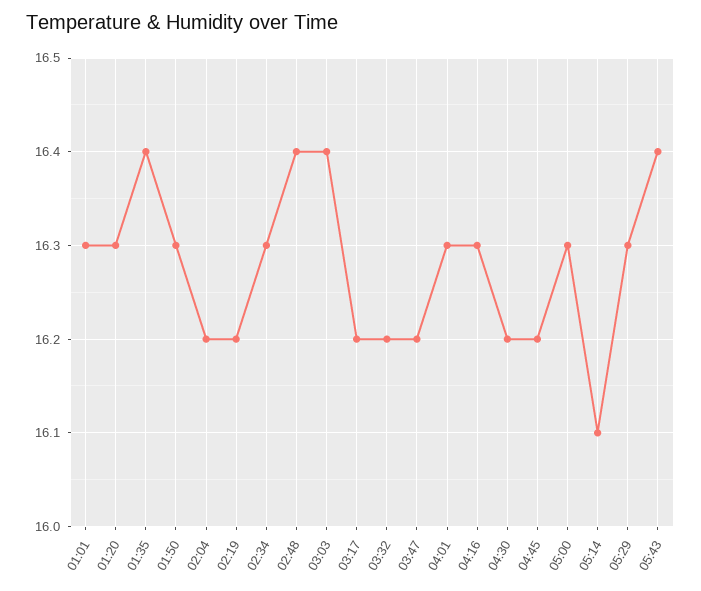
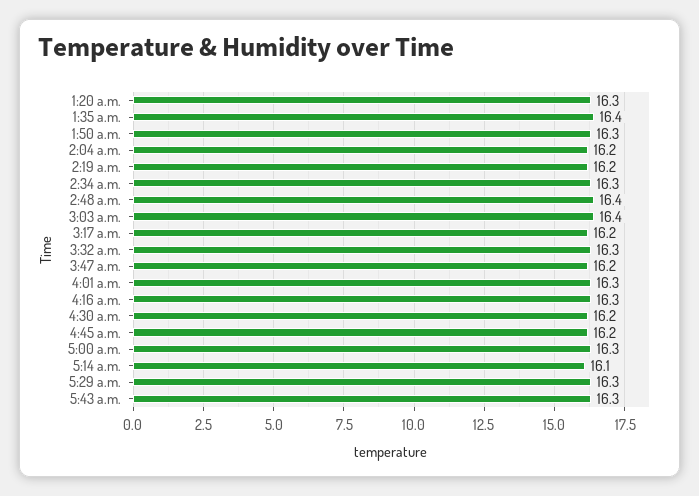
01:01: 16.3 -> none
03:32: 16.2 -> 16.3
05:43: 16.4 -> 16.3

